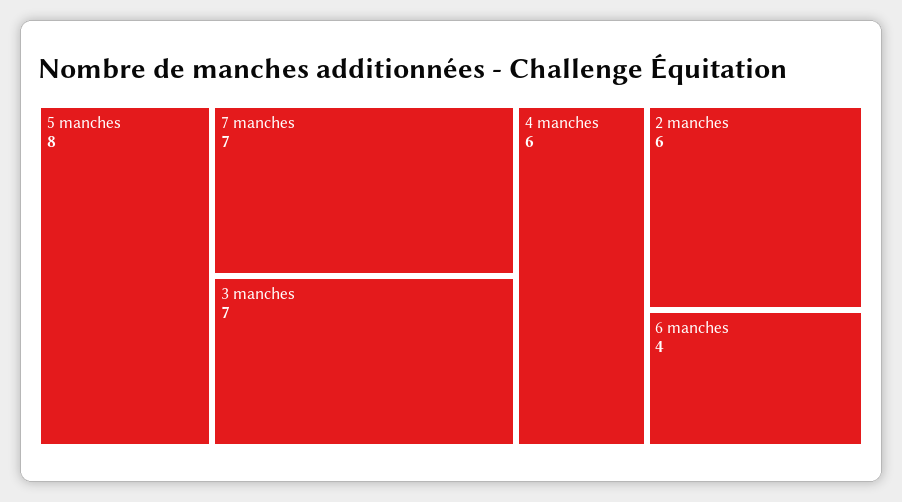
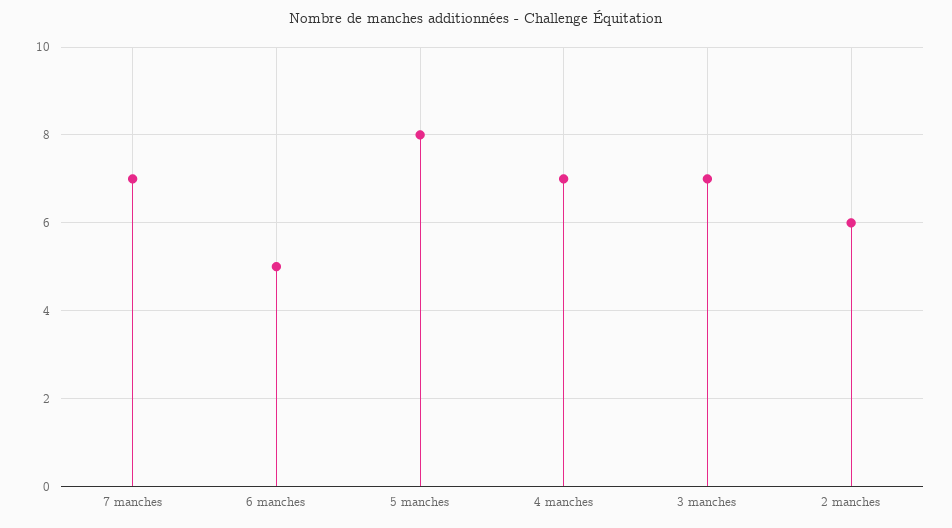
4 manches: 6 -> 7
6 manches: 4 -> 5

